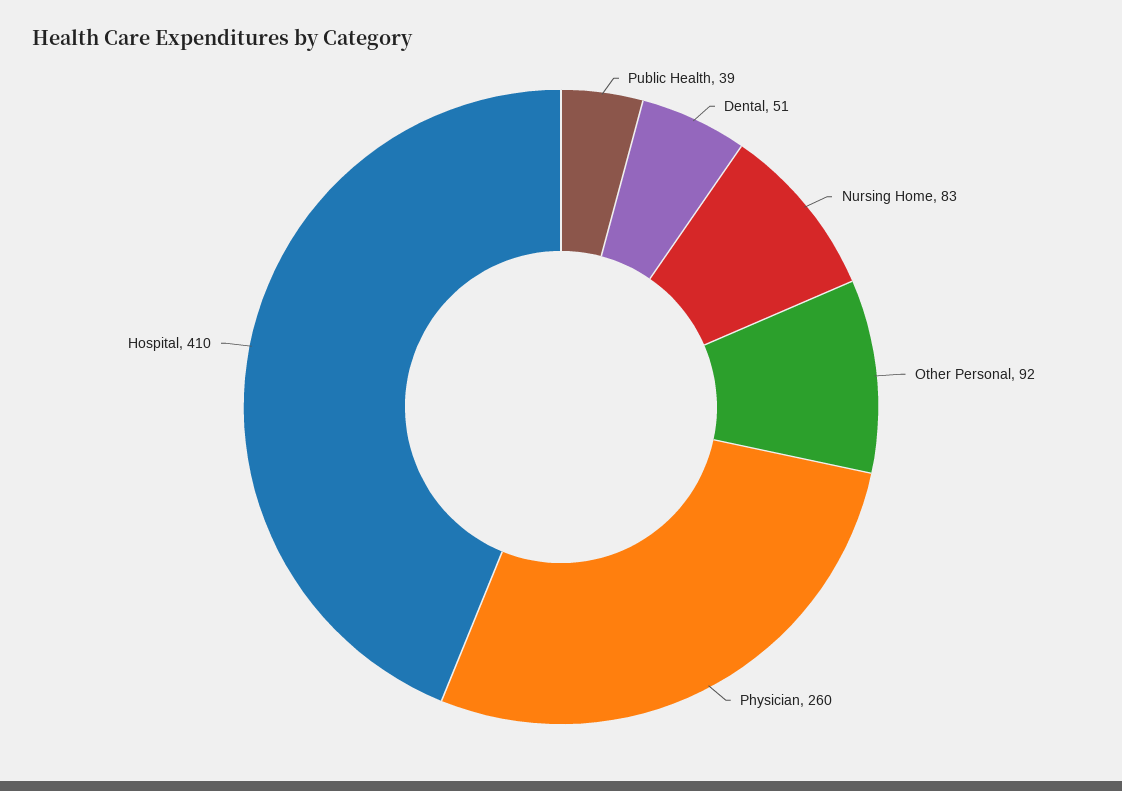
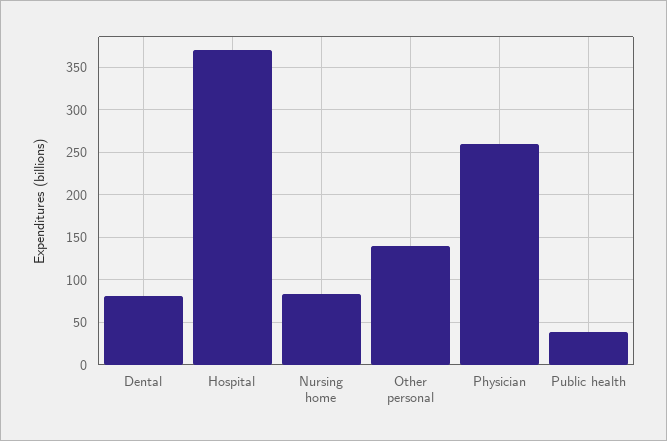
Dental: 51 -> 80
Other Personal: 92 -> 140
Hospital: 410 -> 370

